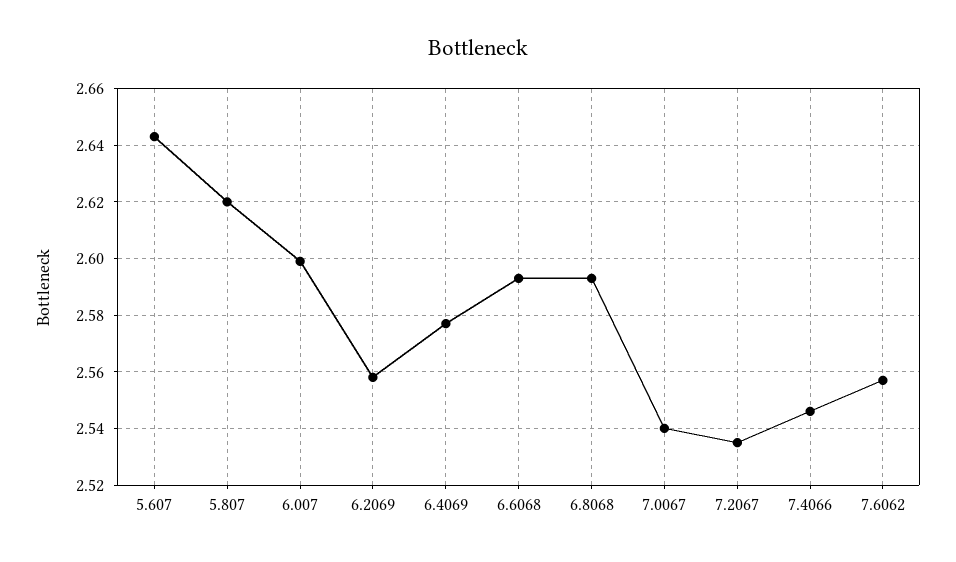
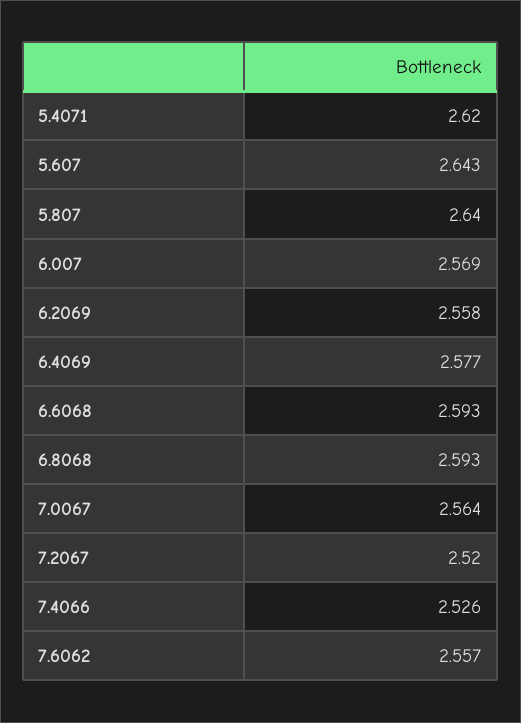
5.807: 2.62 -> 2.64
6.007: 2.6 -> 2.569
7.0067: 2.54 -> 2.564
7.2067: 2.535 -> 2.52
7.4066: 2.545 -> 2.526
5.4071: none -> 2.62

